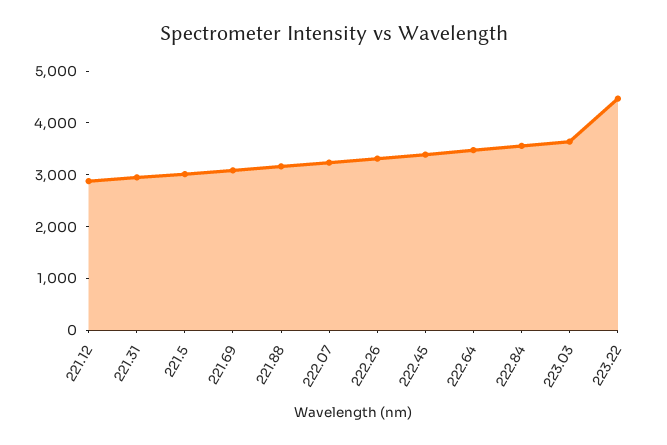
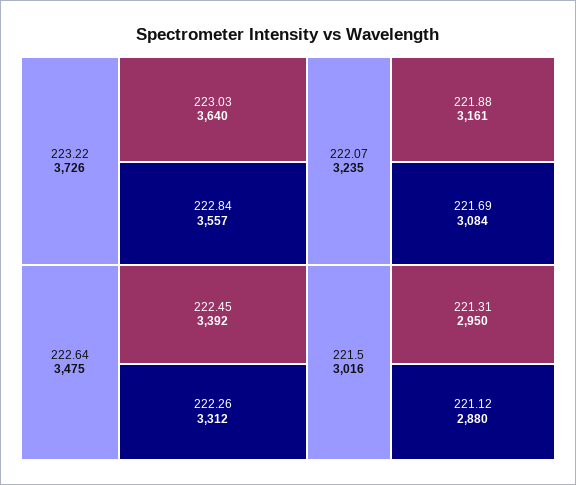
223.22: 4400 -> 3726

